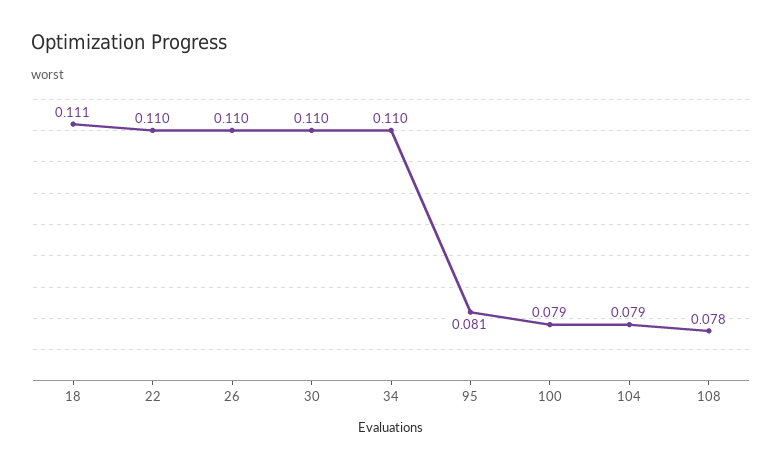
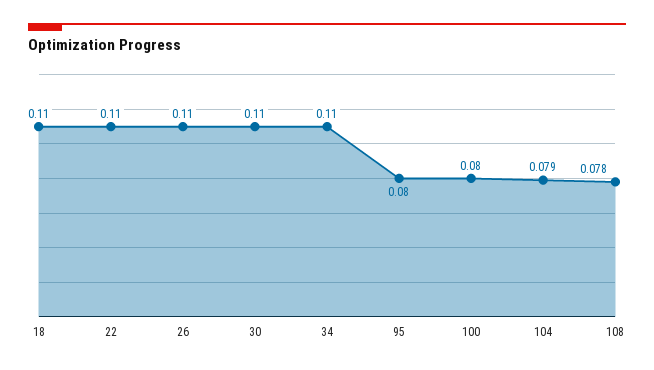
18: 0.111 -> 0.11
95: 0.081 -> 0.08
100: 0.079 -> 0.08

